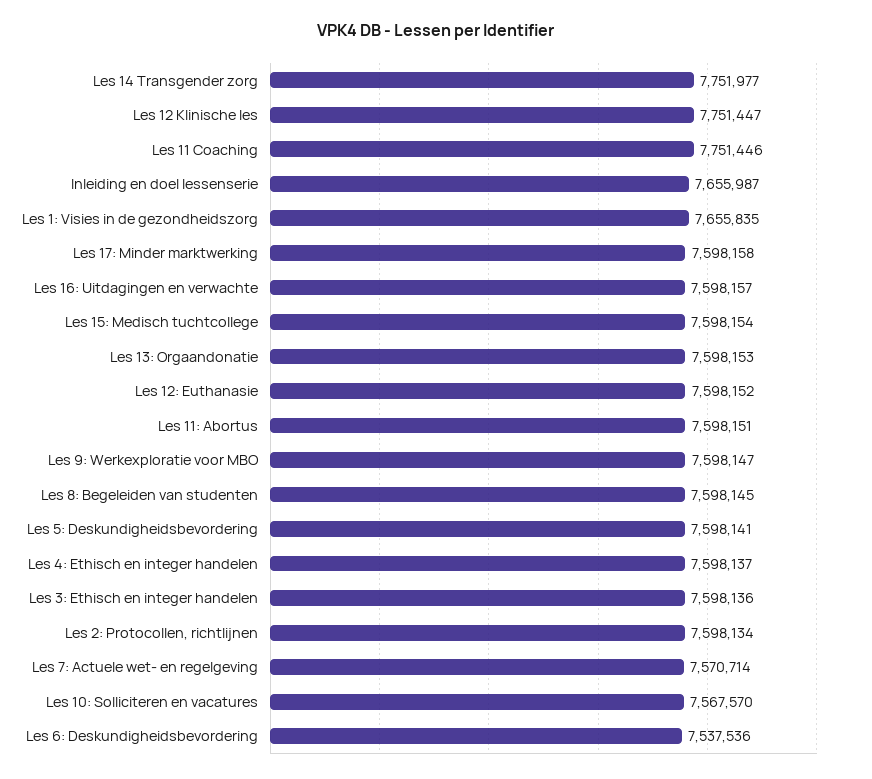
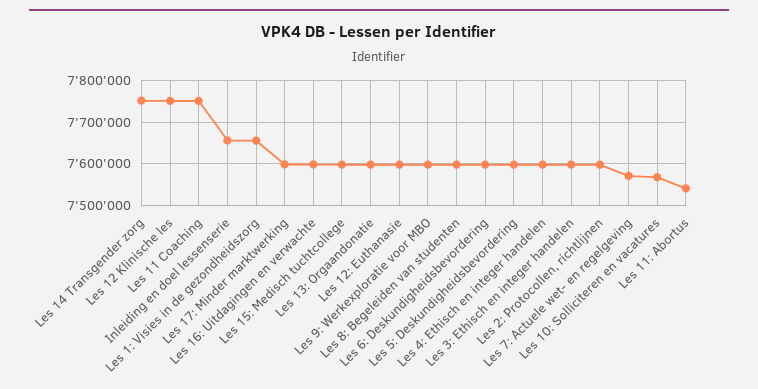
Les 11: Abortus: 7598151 -> 7540000
Les 6: Deskundigheidsbevordering: 7537536 -> 7600000

